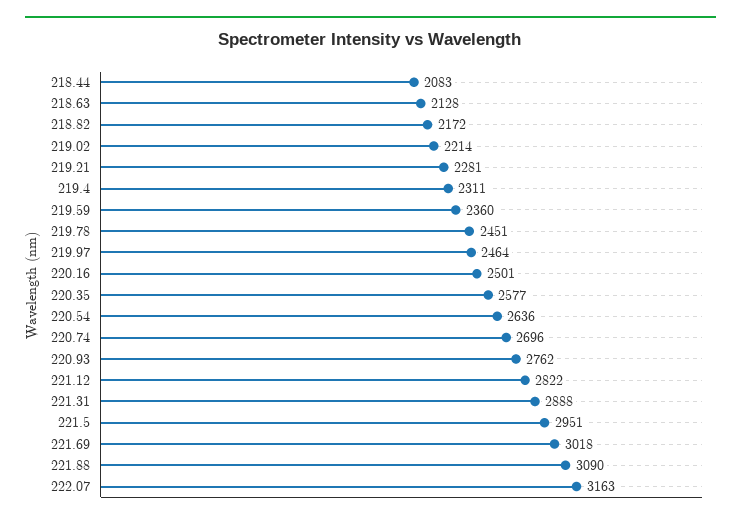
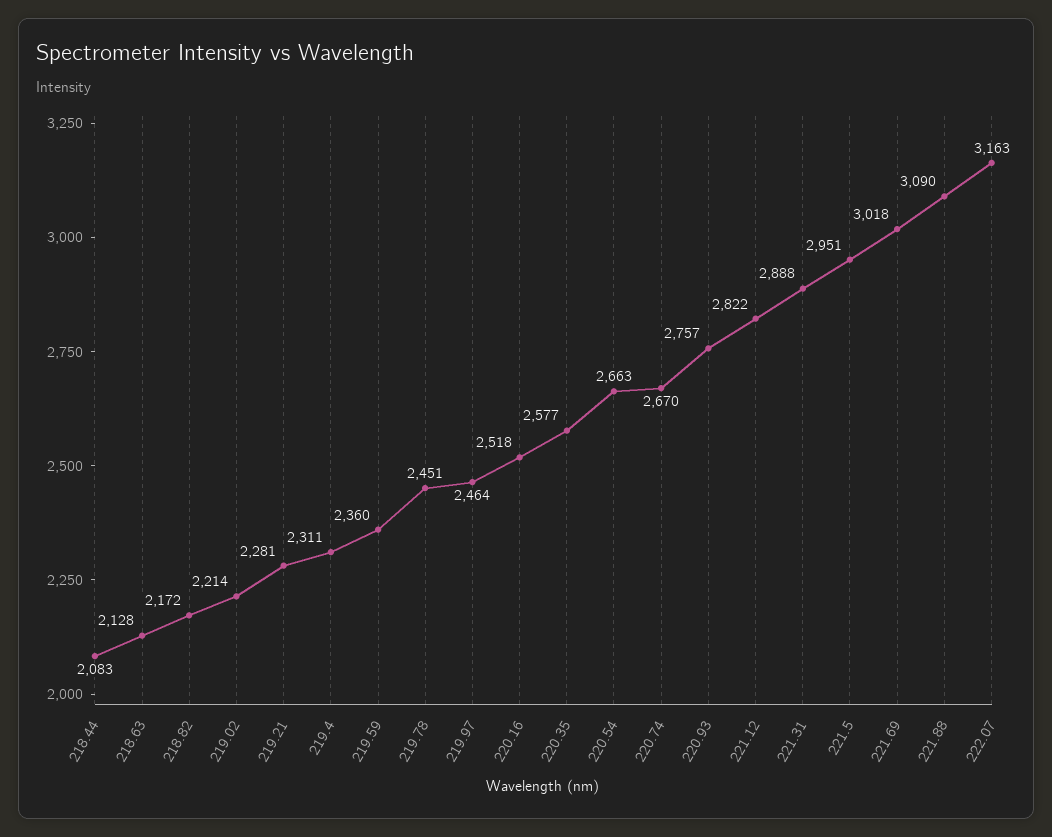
220.16: 2501 -> 2518
220.54: 2636 -> 2663
220.74: 2696 -> 2670
220.93: 2762 -> 2757

